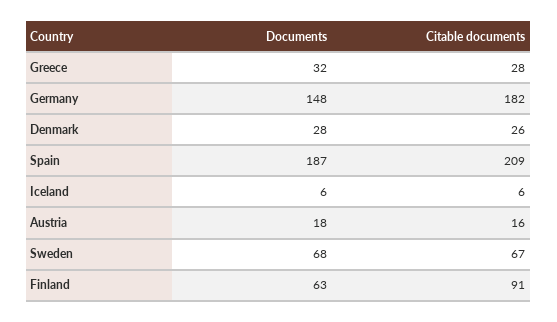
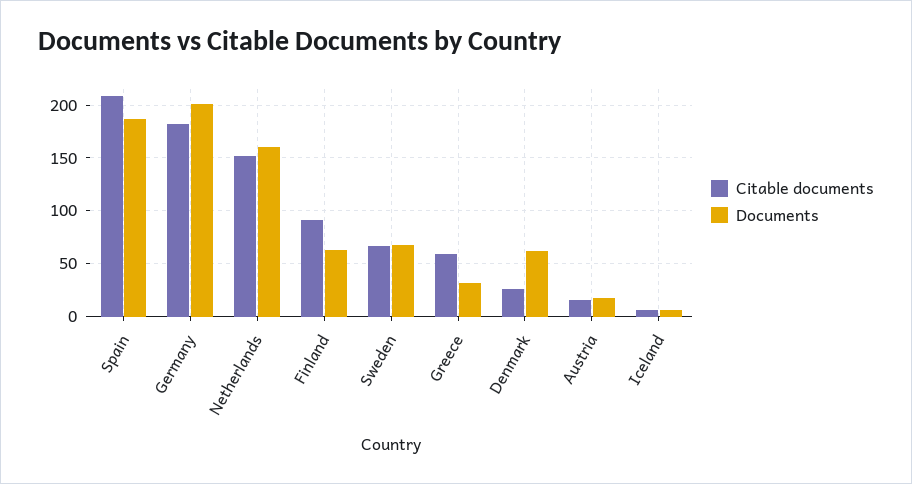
Citable documents, Greece: 28 -> 60
Documents, Germany: 148 -> 200
Documents, Denmark: 28 -> 60
Citable documents, Netherlands: none -> 150
Documents, Netherlands: none -> 160

